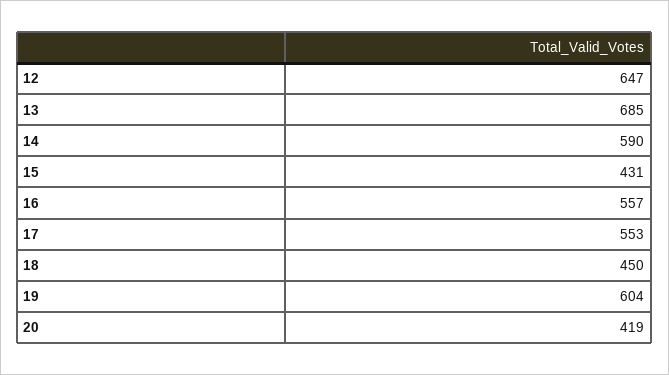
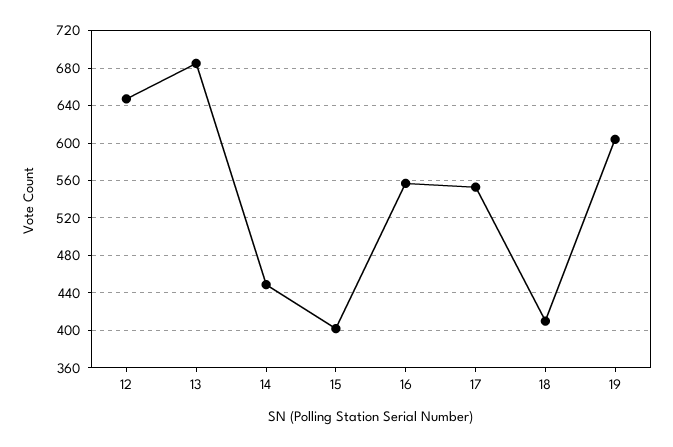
14: 590 -> 450
15: 431 -> 400
18: 450 -> 410
20: 419 -> none

